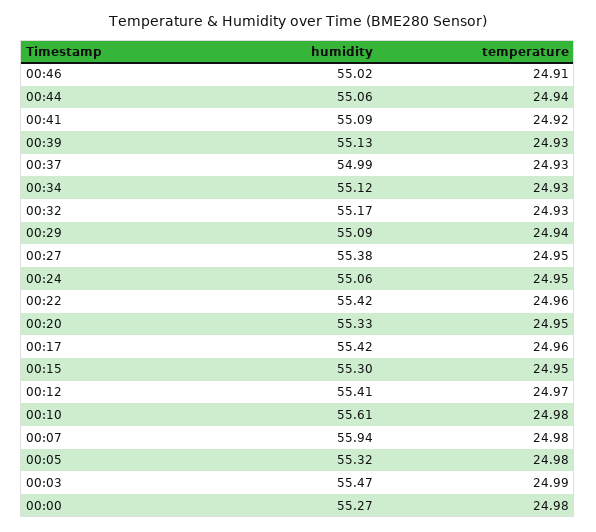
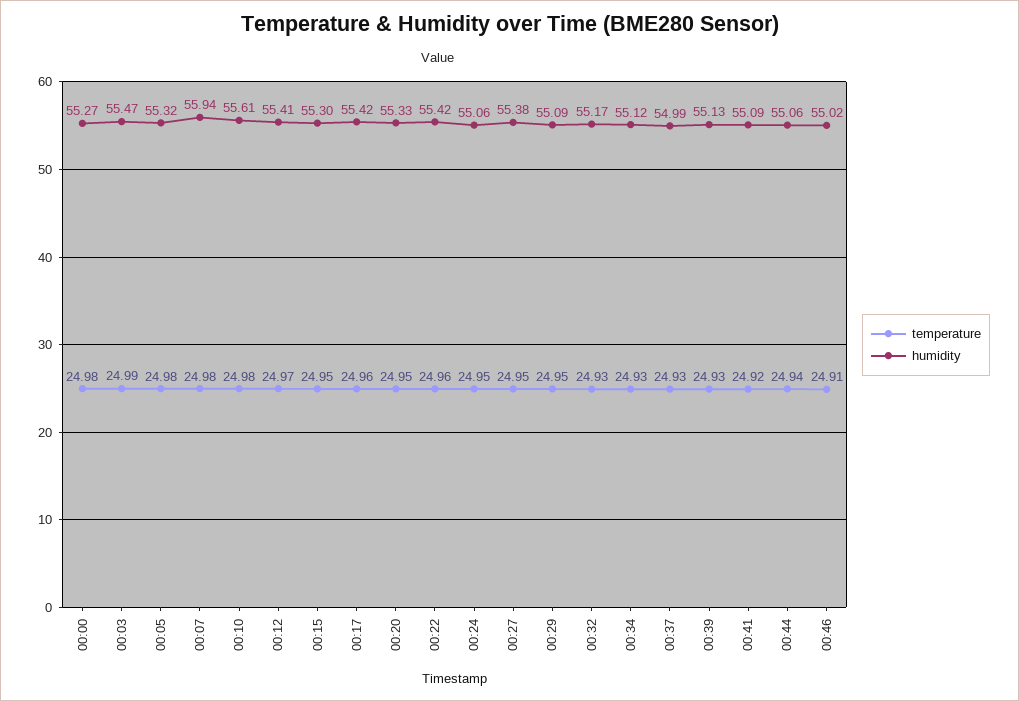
temperature, 00:29: 24.94 -> 24.95

